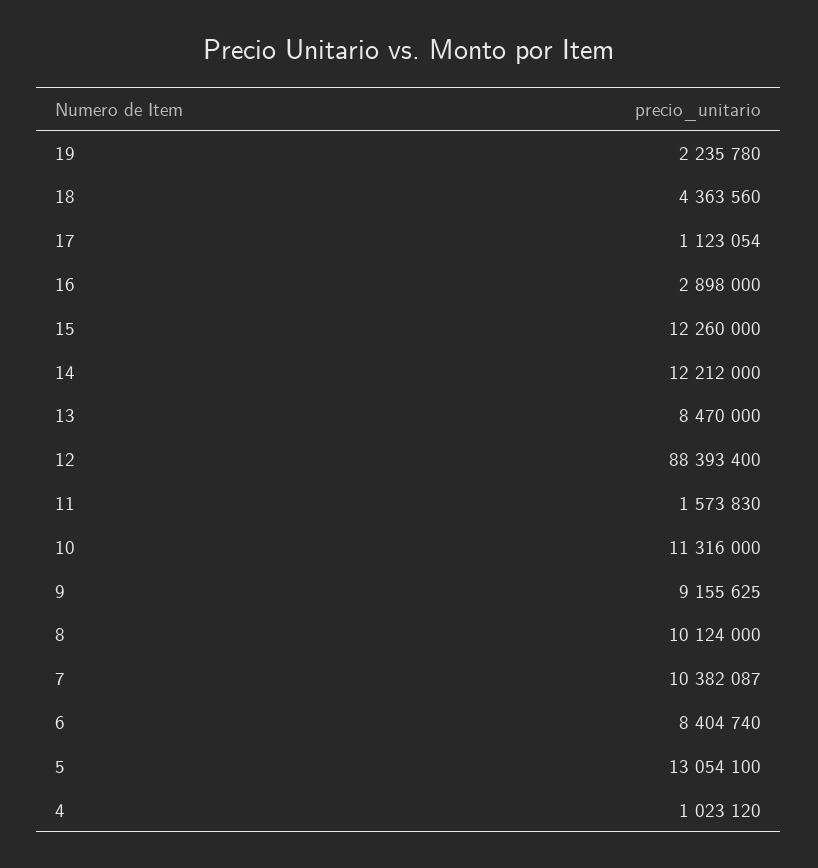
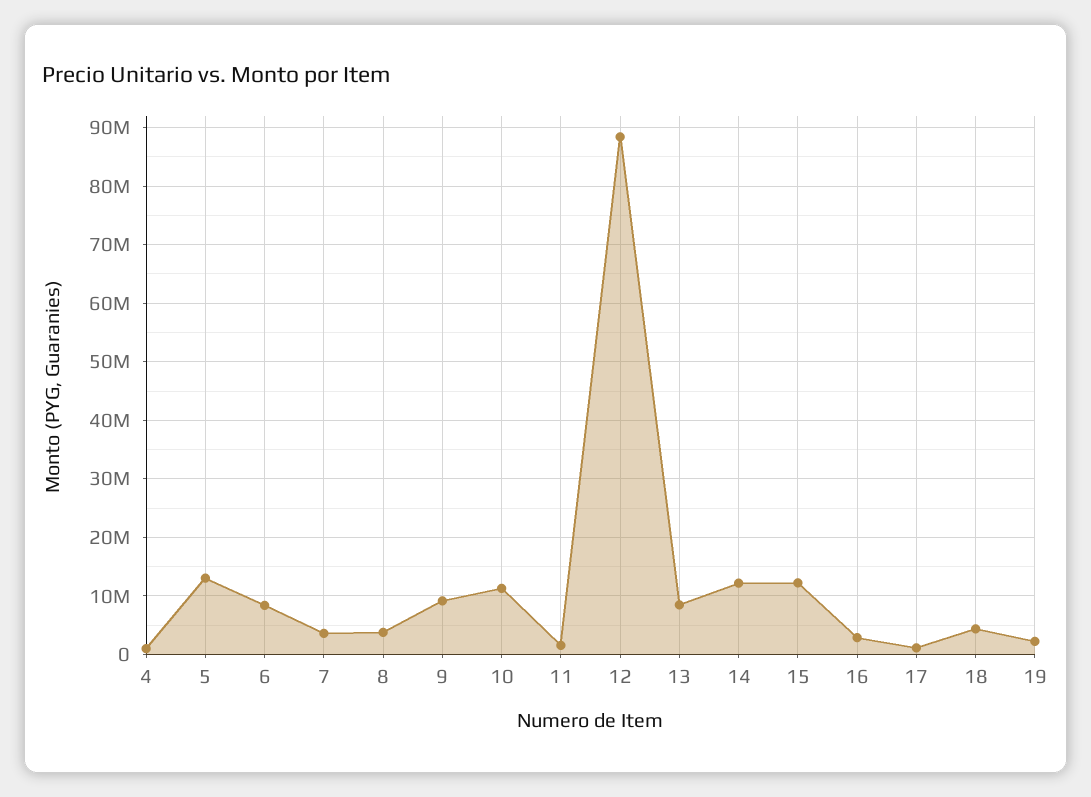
8: 10124000 -> 4000000
7: 10382087 -> 4000000

